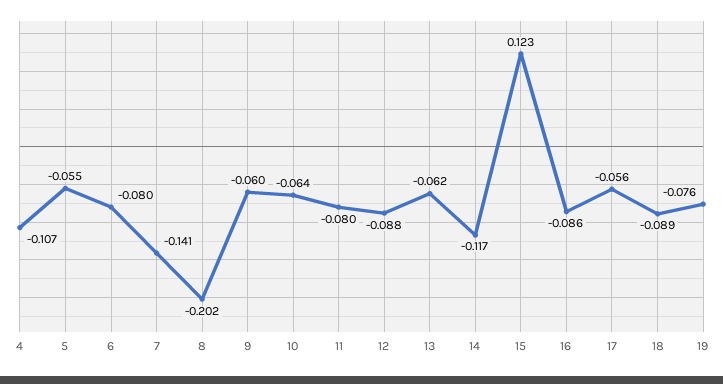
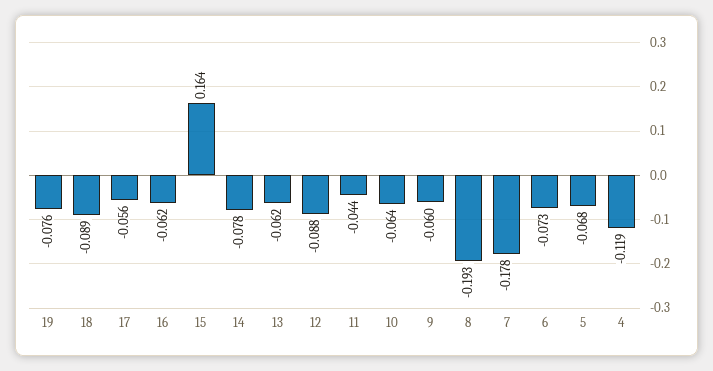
4: -0.107 -> -0.119
5: -0.055 -> -0.068
6: -0.08 -> -0.073
7: -0.141 -> -0.178
8: -0.202 -> -0.193
11: -0.08 -> -0.044
14: -0.117 -> -0.078
15: 0.123 -> 0.164
16: -0.086 -> -0.062

